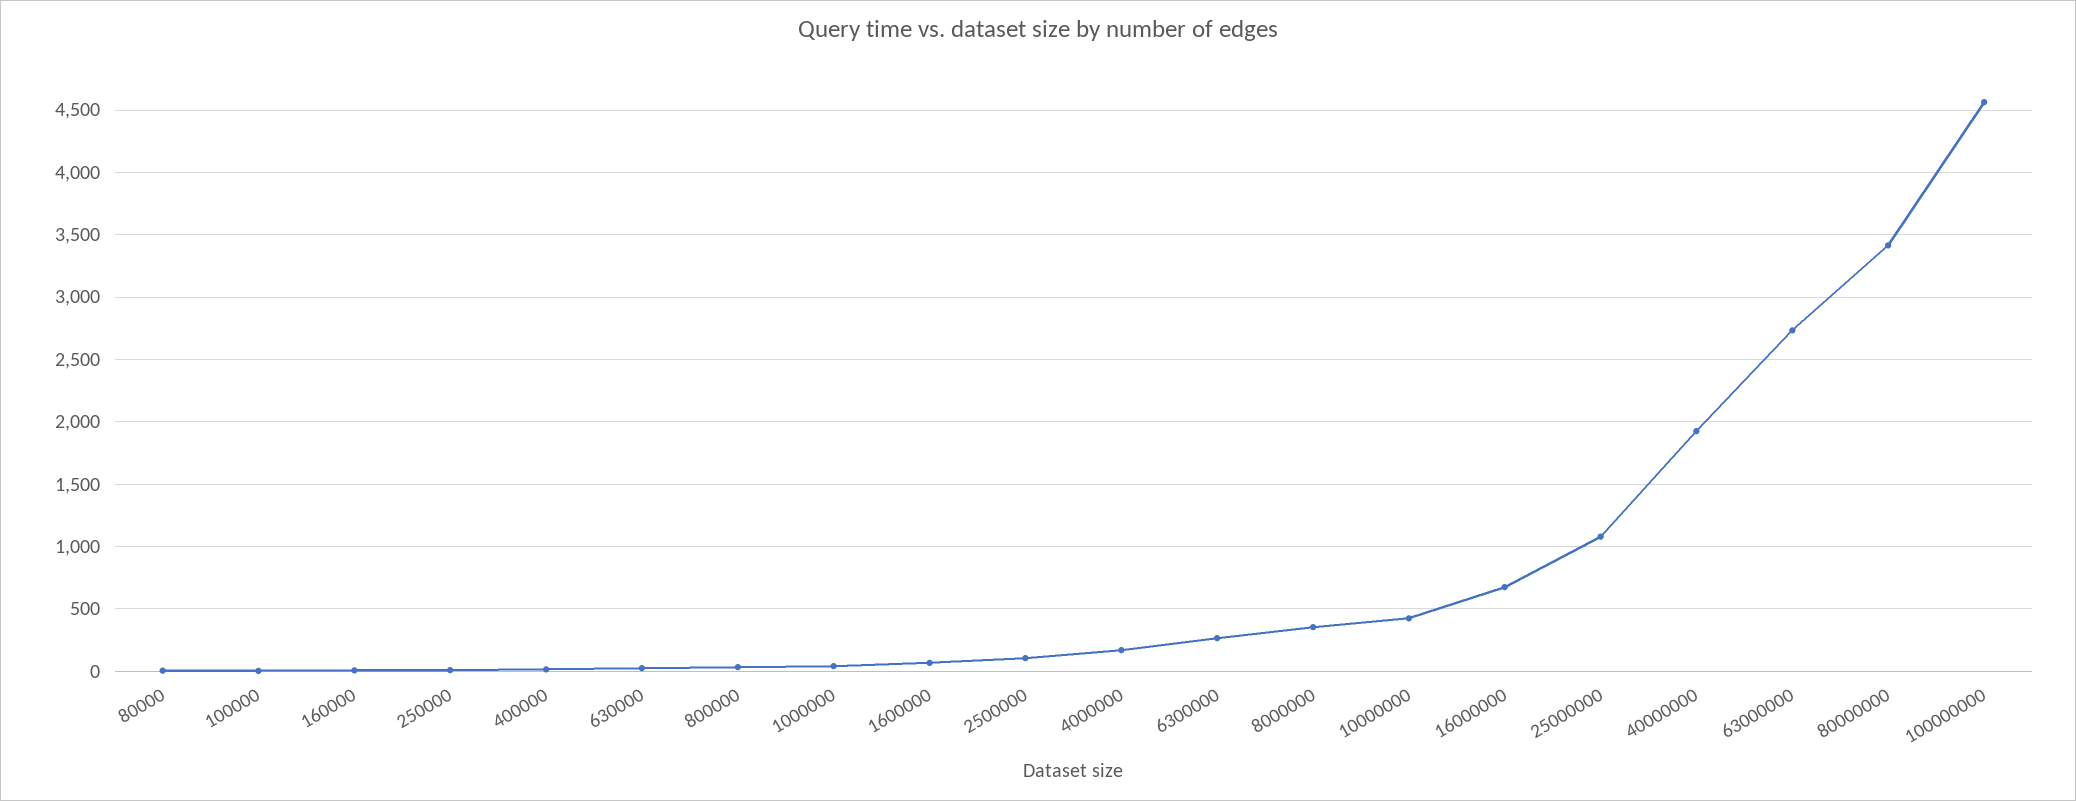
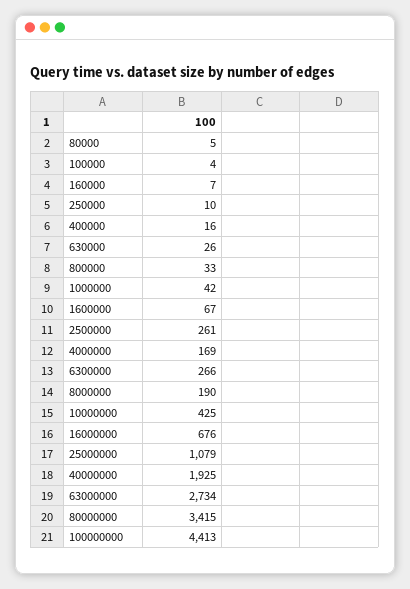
2500000: 100 -> 261
8000000: 350 -> 190
100000000: 4550 -> 4413

